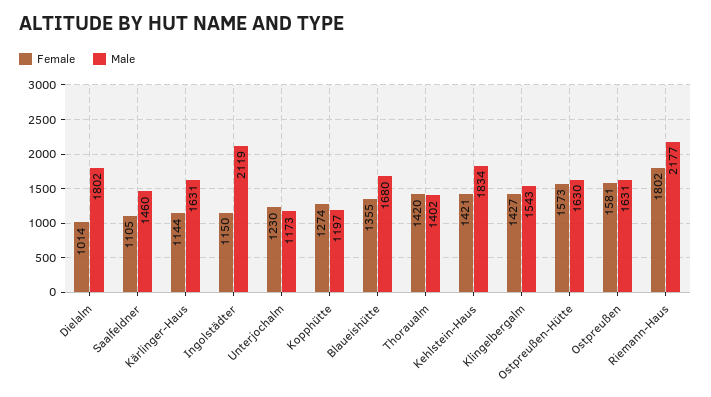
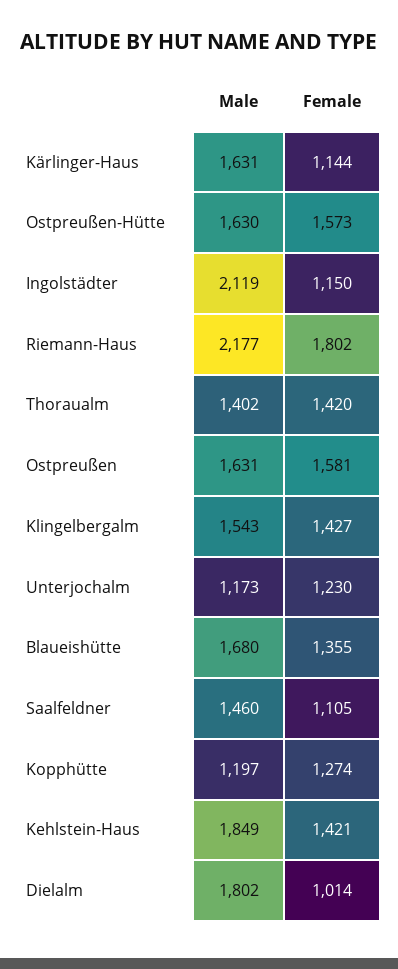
Male, Kehlstein-Haus: 1834 -> 1849

